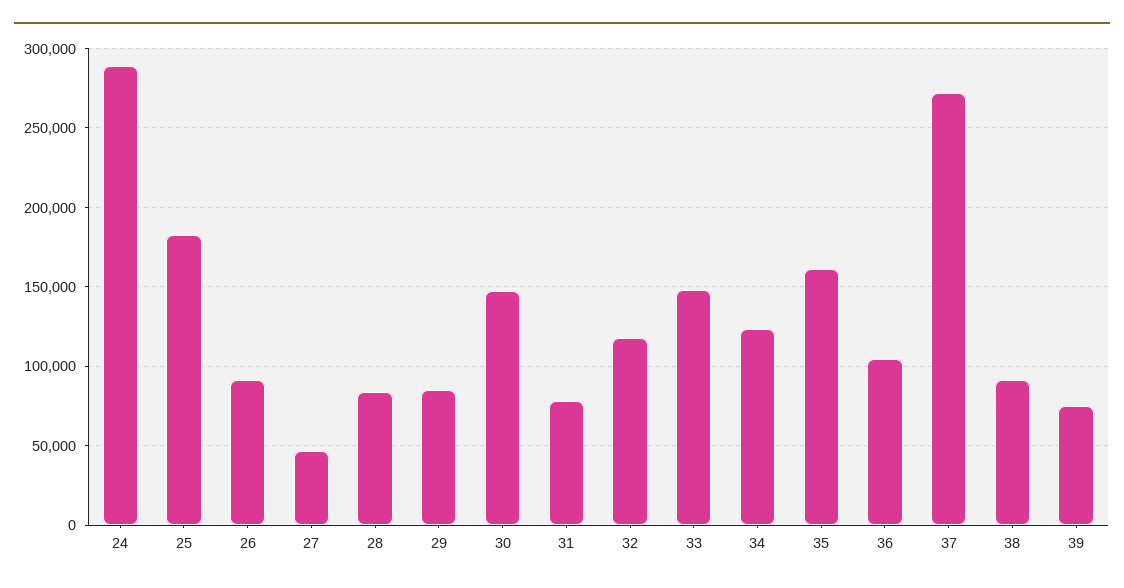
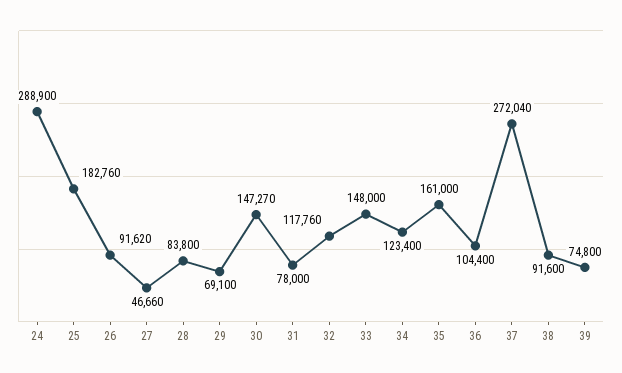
29: 85000 -> 69100

